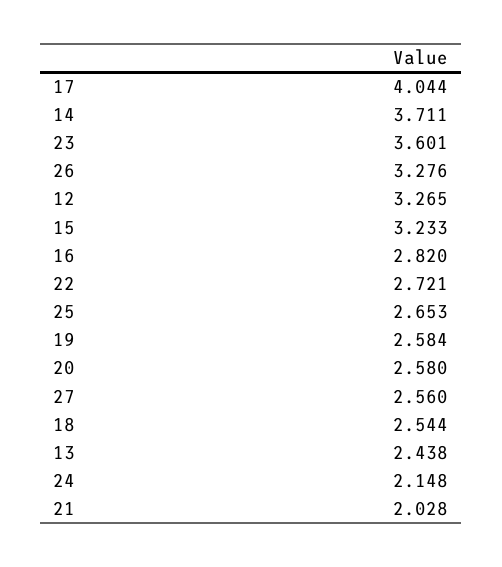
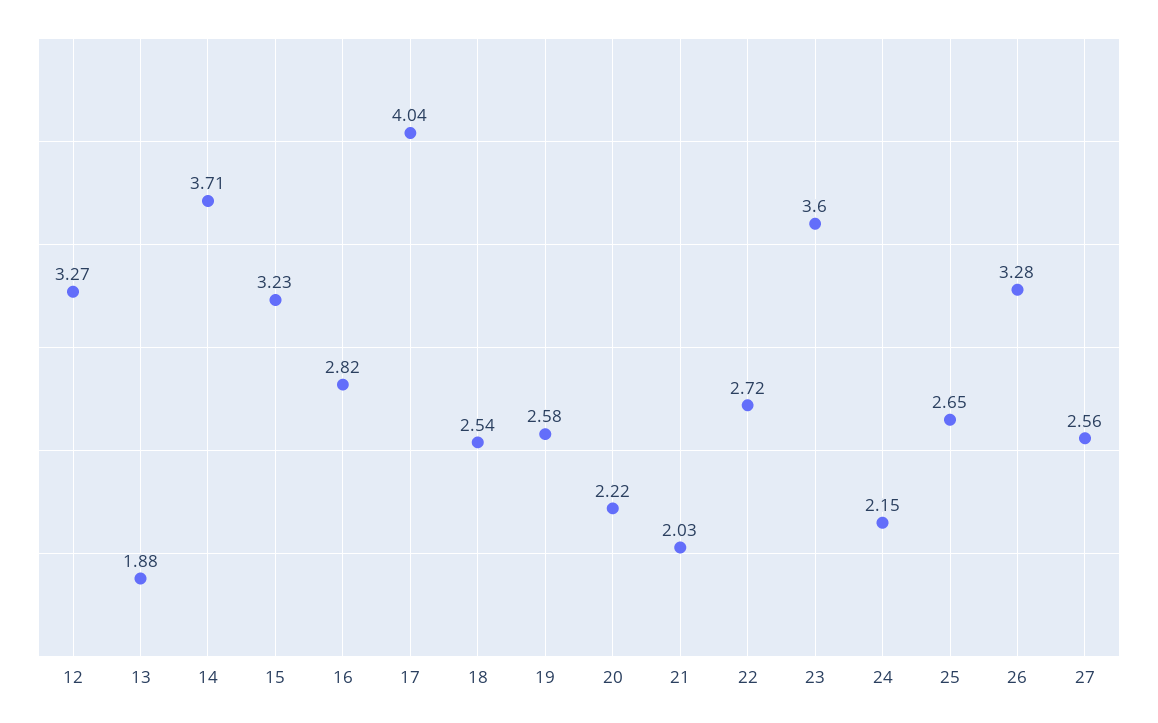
20: 2.58 -> 2.22
13: 2.438 -> 1.88

